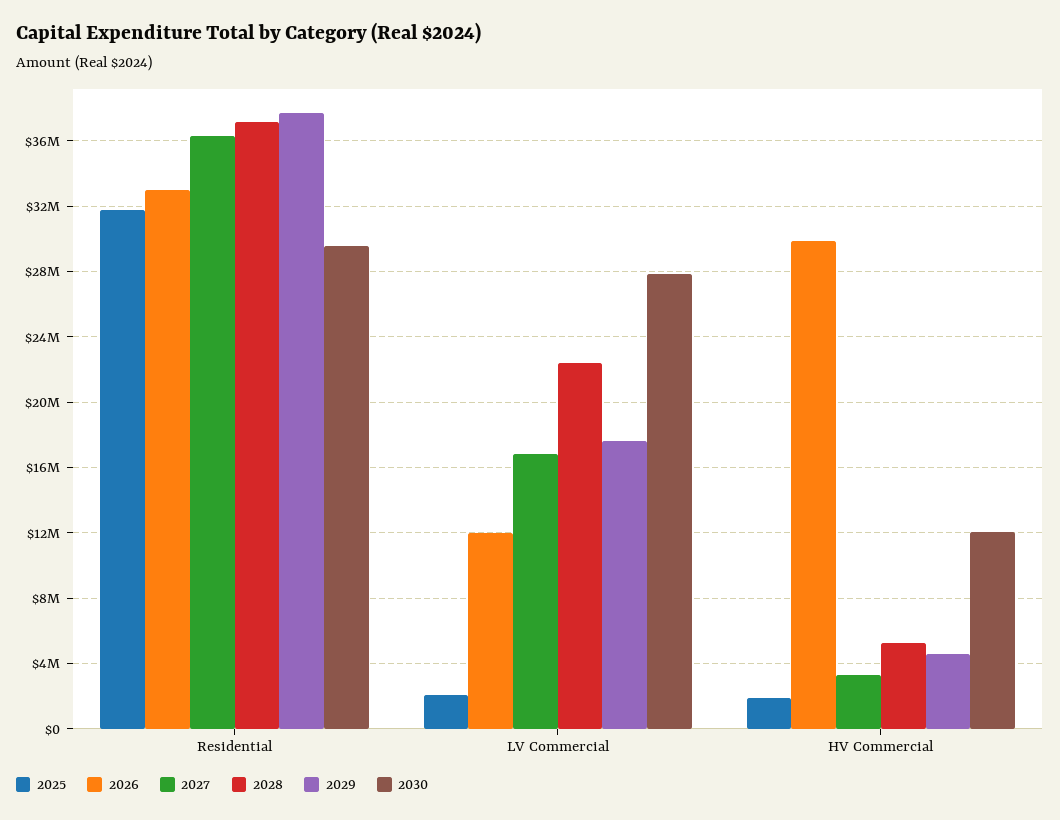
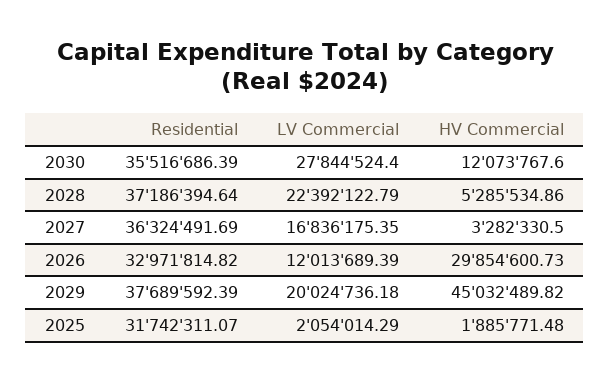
2030, Residential: 29500000 -> 35516686.39
2029, LV Commercial: 17500000 -> 20024736.18
2029, HV Commercial: 4500000 -> 45032489.82

